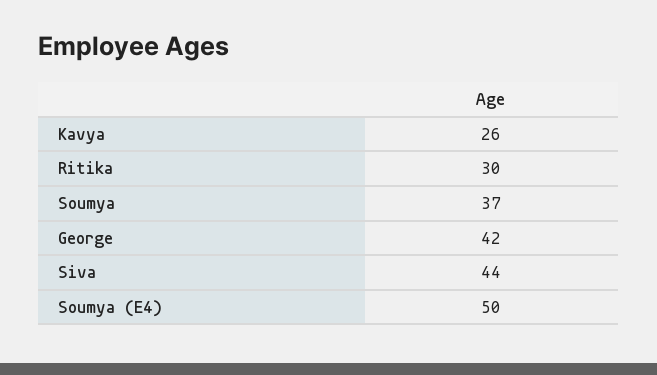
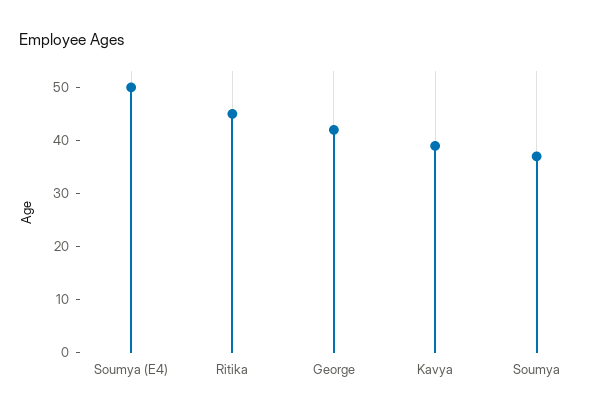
Kavya: 26 -> 40
Ritika: 30 -> 45
Siva: 44 -> none

